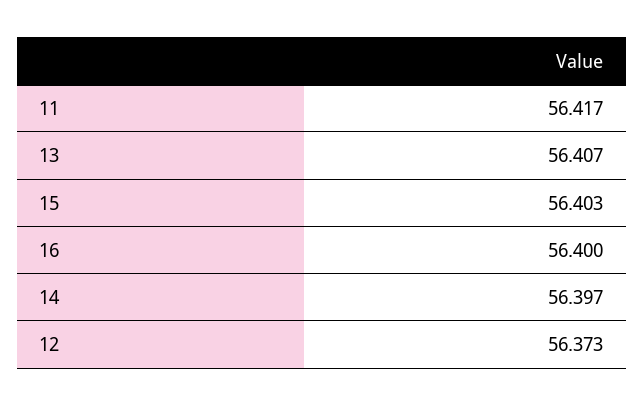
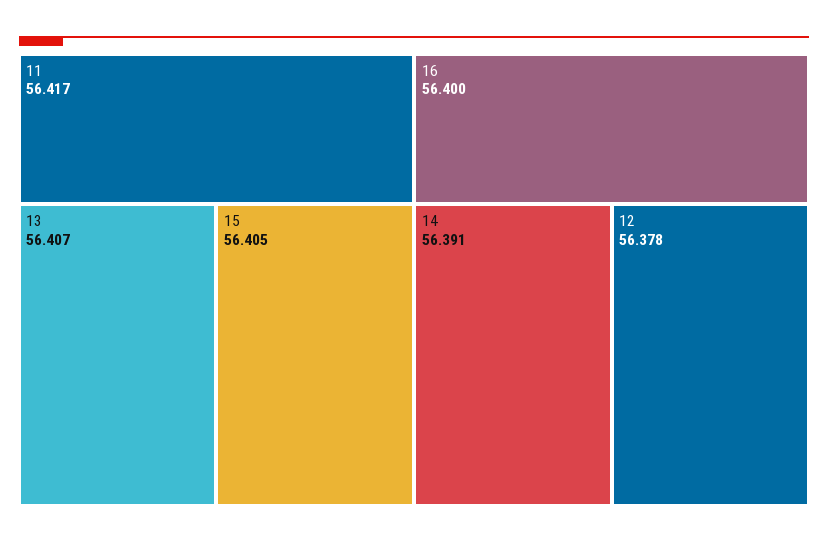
15: 56.403 -> 56.405
14: 56.397 -> 56.391
12: 56.373 -> 56.378

